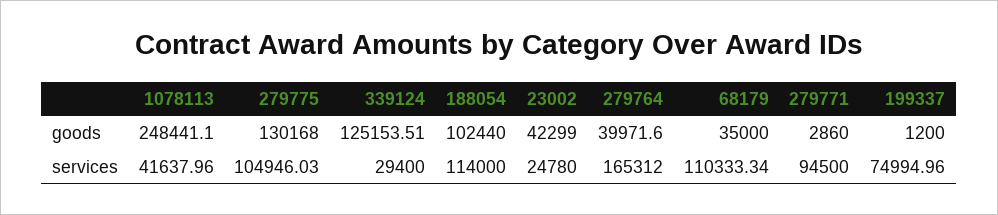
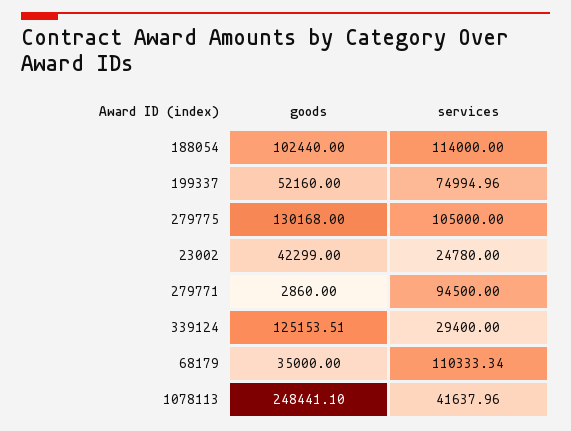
279764, goods: 39971.6 -> none
199337, goods: 1200 -> 52160
279775, services: 104946.03 -> 105000
279764, services: 165312 -> none

